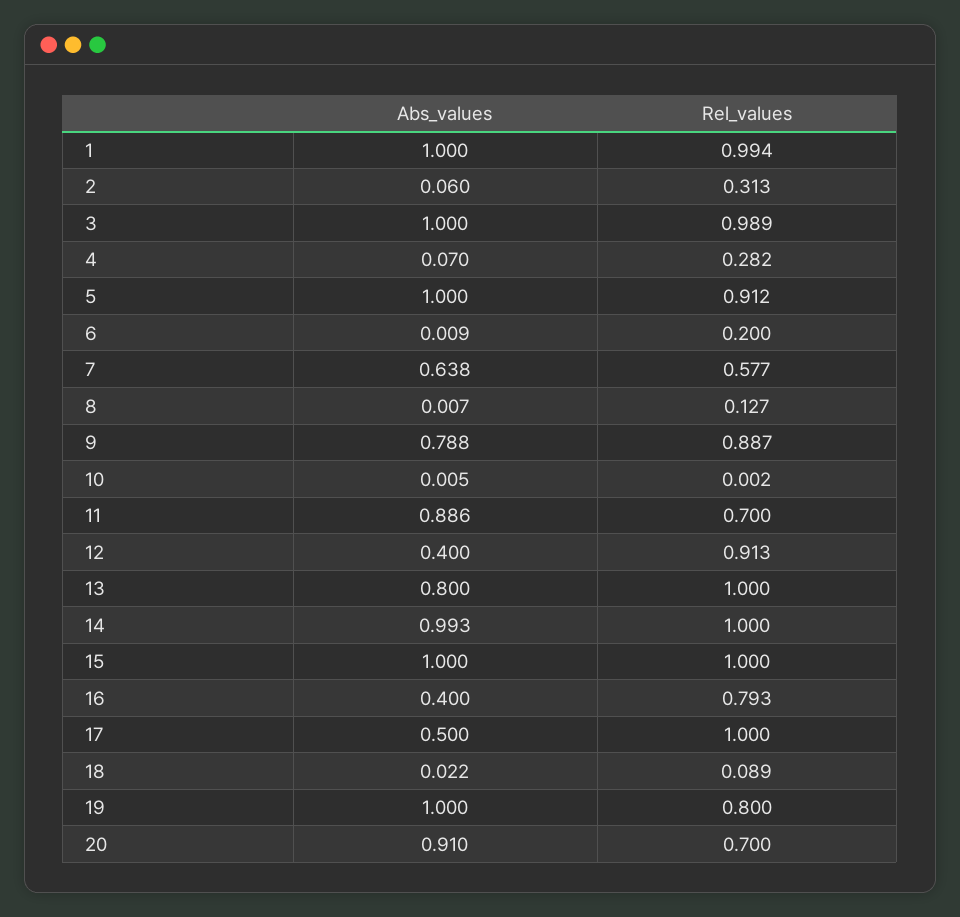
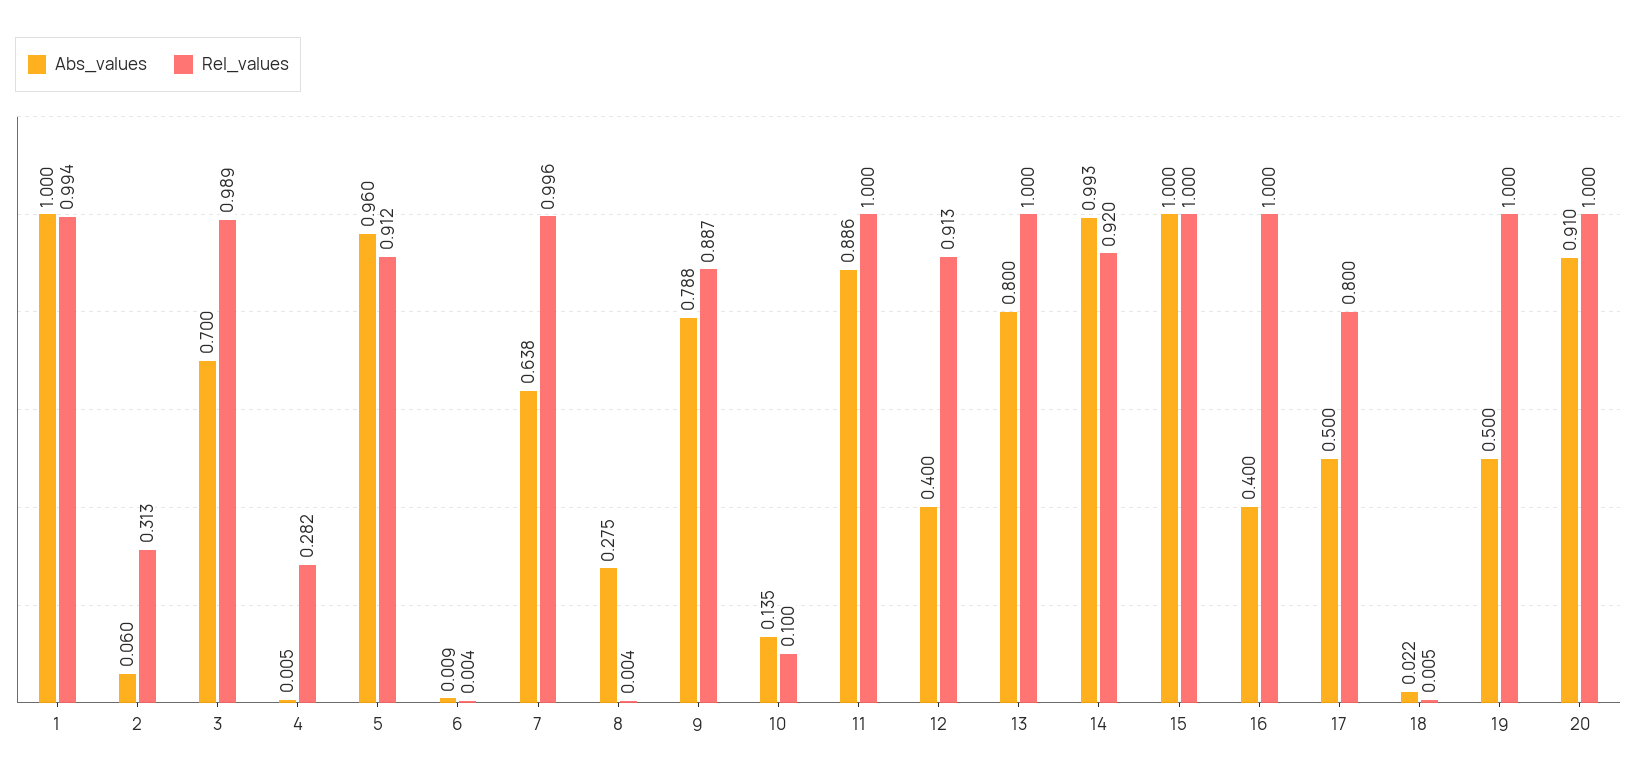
Abs_values, 3: 1 -> 0.7
Abs_values, 4: 0.07 -> 0.005
Abs_values, 5: 1 -> 0.96
Rel_values, 6: 0.2 -> 0.004
Rel_values, 7: 0.577 -> 0.996
Abs_values, 8: 0.007 -> 0.275
Rel_values, 8: 0.127 -> 0.004
Abs_values, 10: 0.005 -> 0.135
Rel_values, 10: 0.002 -> 0.1
Rel_values, 11: 0.7 -> 1
Rel_values, 14: 1 -> 0.92
Rel_values, 16: 0.793 -> 1
Rel_values, 17: 1 -> 0.8
Rel_values, 18: 0.089 -> 0.005
Abs_values, 19: 1 -> 0.5
Rel_values, 19: 0.8 -> 1
Rel_values, 20: 0.7 -> 1

